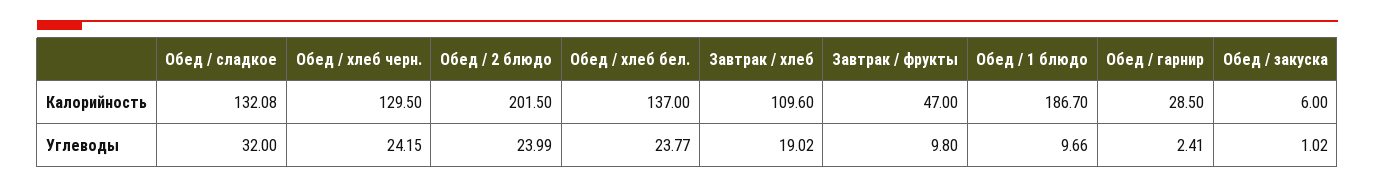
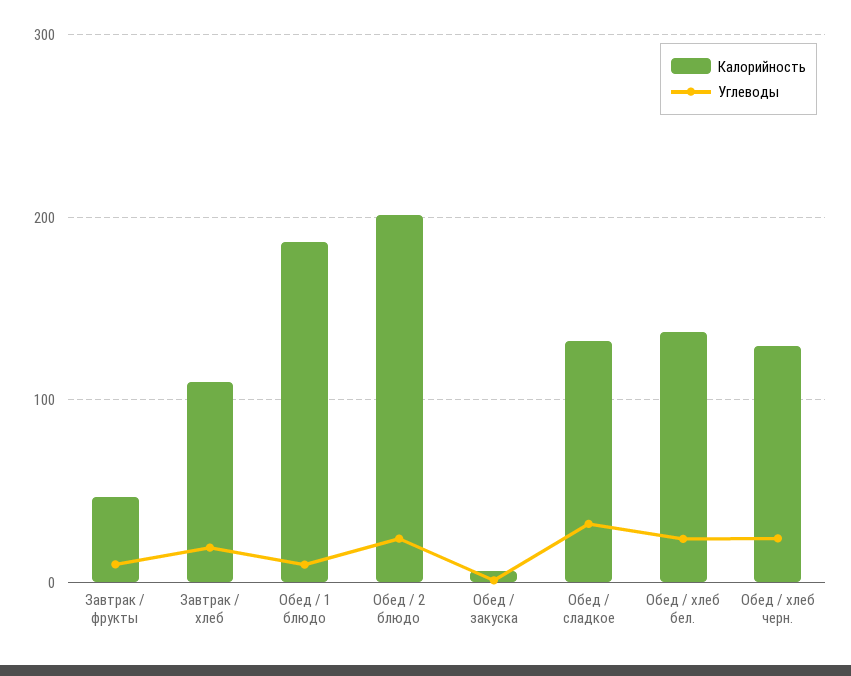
Калорийность, Обед / гарнир: 28.5 -> none
Углеводы, Обед / гарнир: 2.41 -> none

